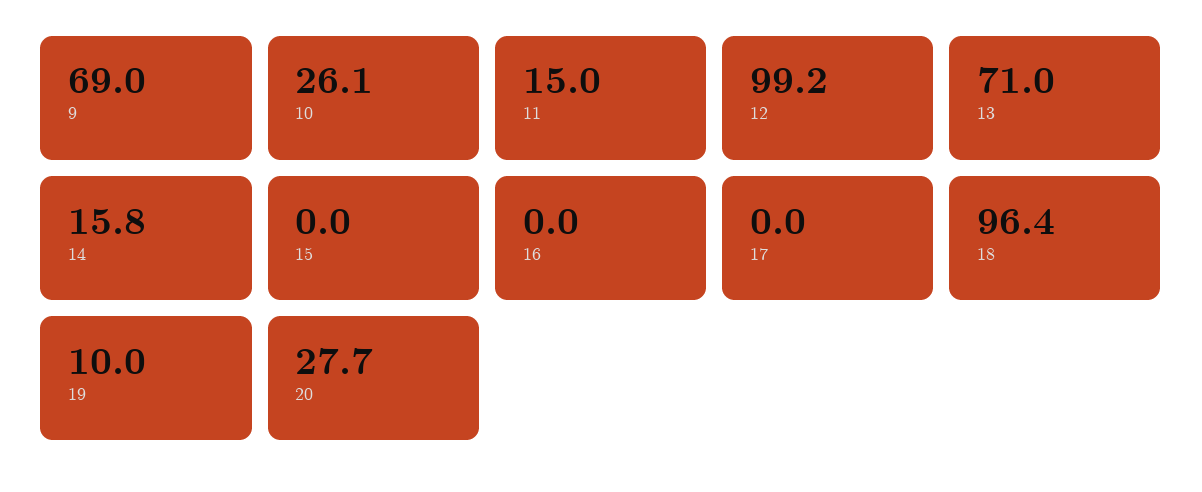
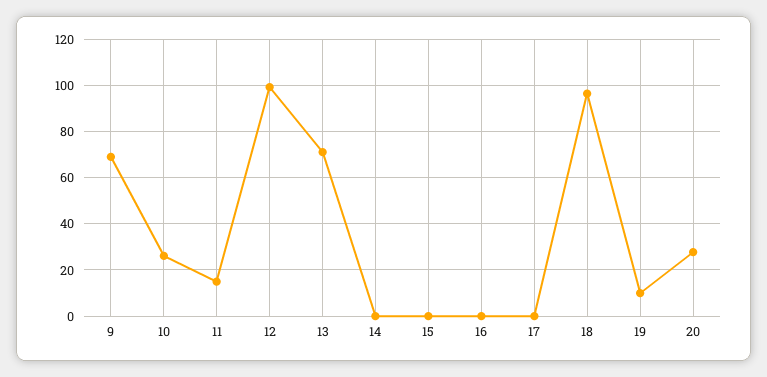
14: 15.8 -> 0

